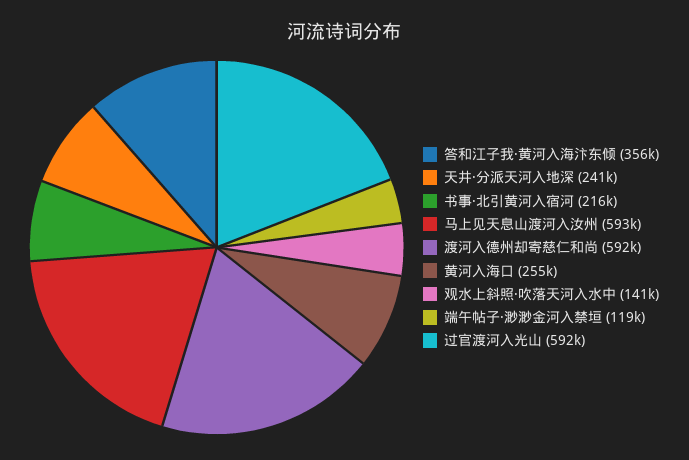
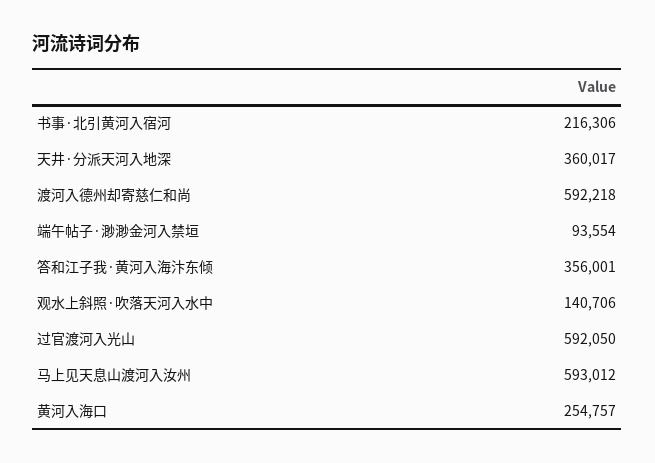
天井·分派天河入地深: 241000 -> 360017
端午帖子·渺渺金河入禁垣: 119000 -> 93554

